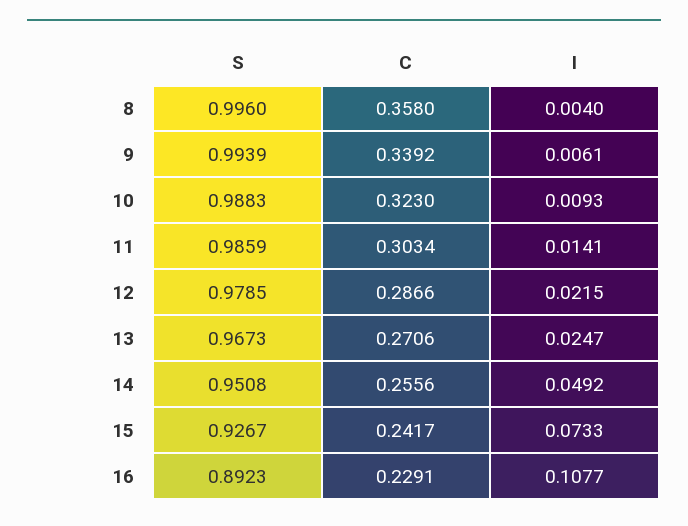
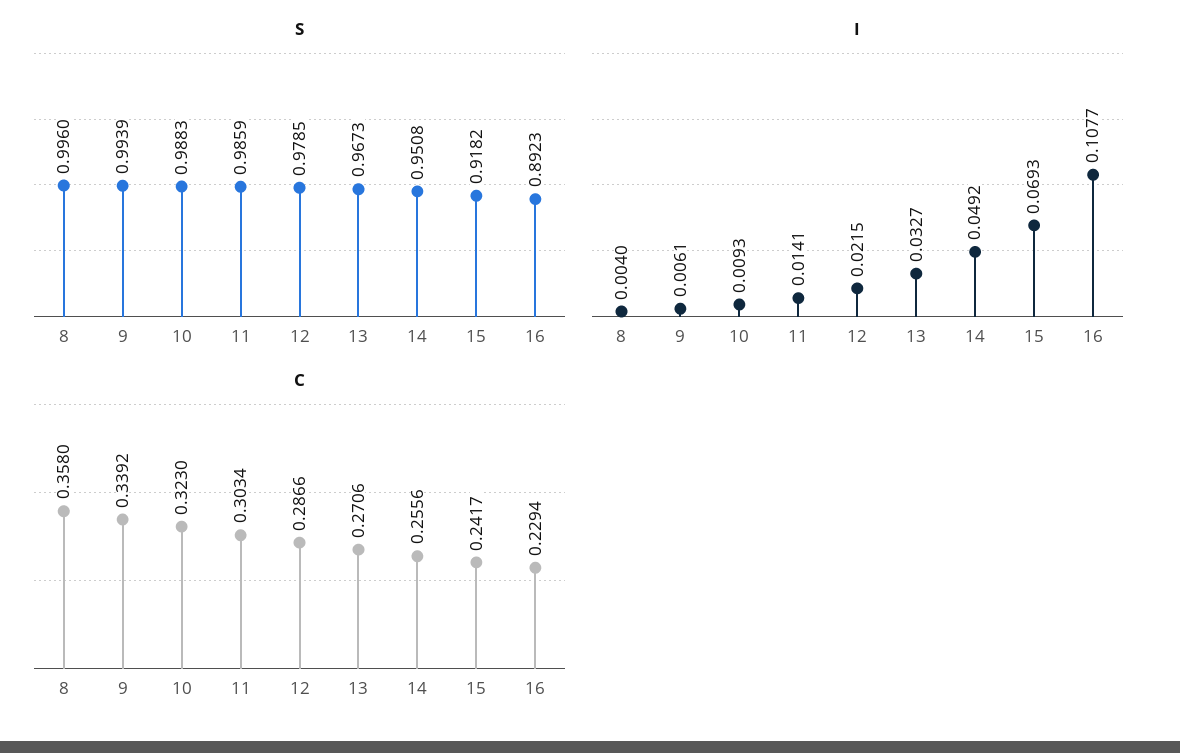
I, 13: 0.0247 -> 0.0327
S, 15: 0.9267 -> 0.9182
I, 15: 0.0733 -> 0.0693
C, 16: 0.2291 -> 0.2294

